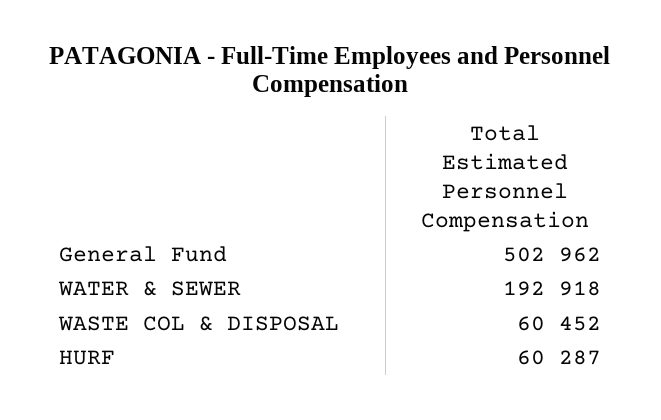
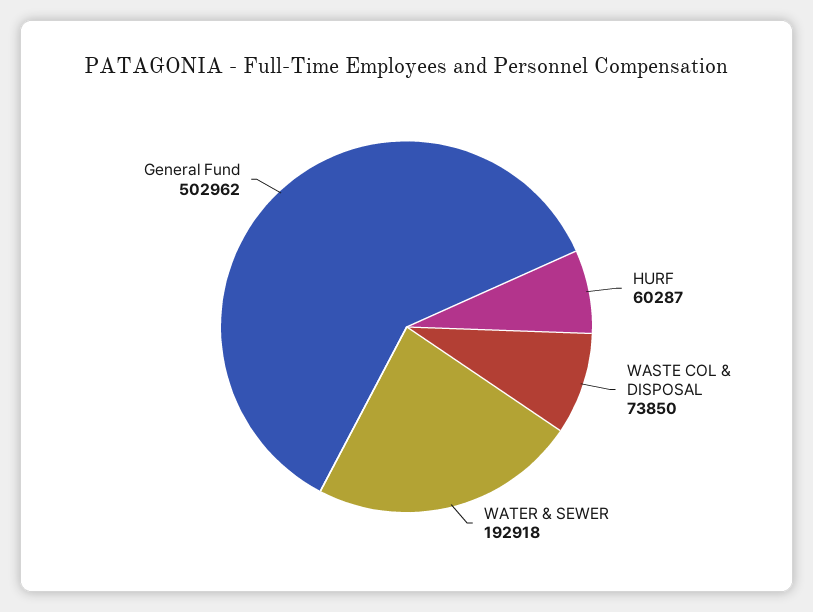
WASTE COL & DISPOSAL: 60452 -> 73850

